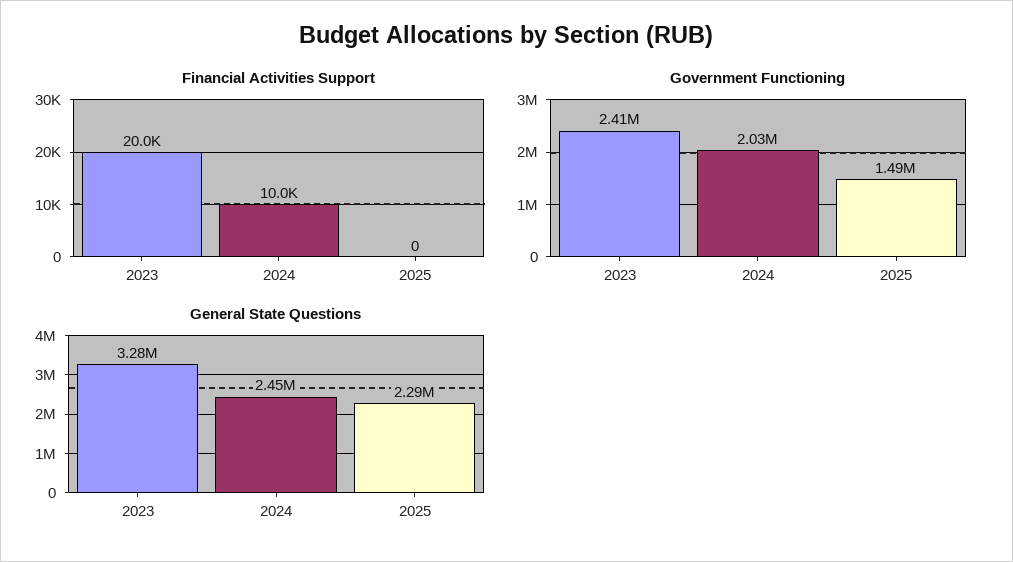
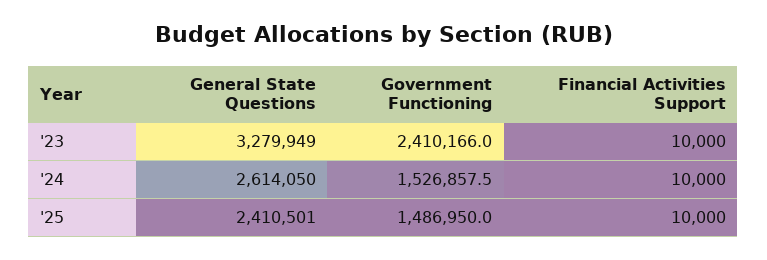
Financial Activities Support, 2023: 20000 -> 10000
Financial Activities Support, 2025: 0 -> 10000
Government Functioning, 2024: 2030000 -> 1526857.5
General State Questions, 2024: 2450000 -> 2614050
General State Questions, 2025: 2290000 -> 2410501

